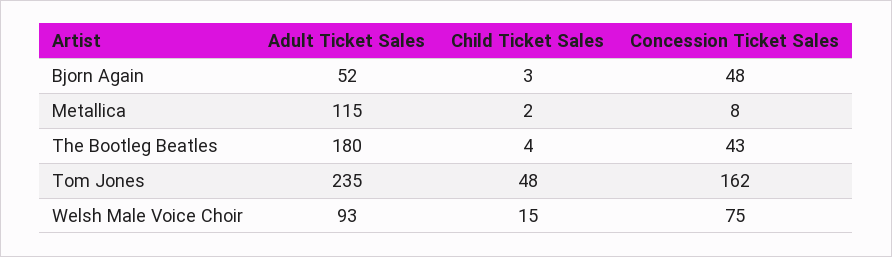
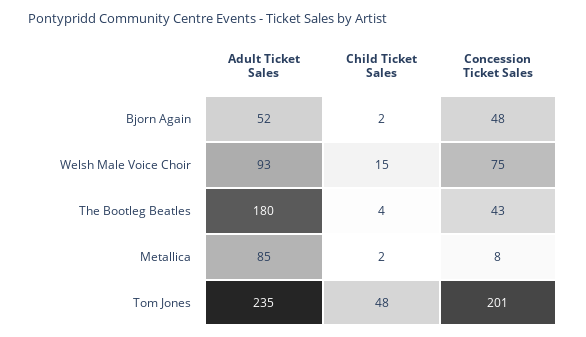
Child Ticket Sales, Bjorn Again: 3 -> 2
Adult Ticket Sales, Metallica: 115 -> 85
Concession Ticket Sales, Tom Jones: 162 -> 201

